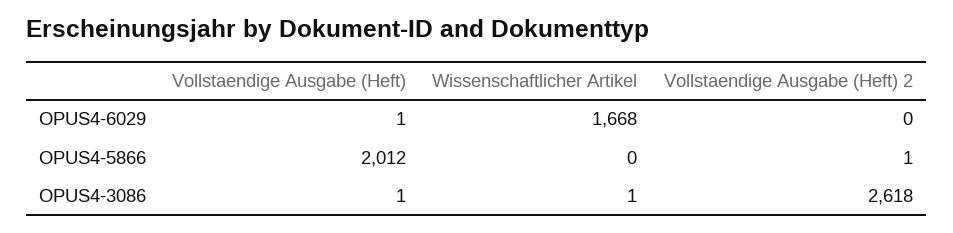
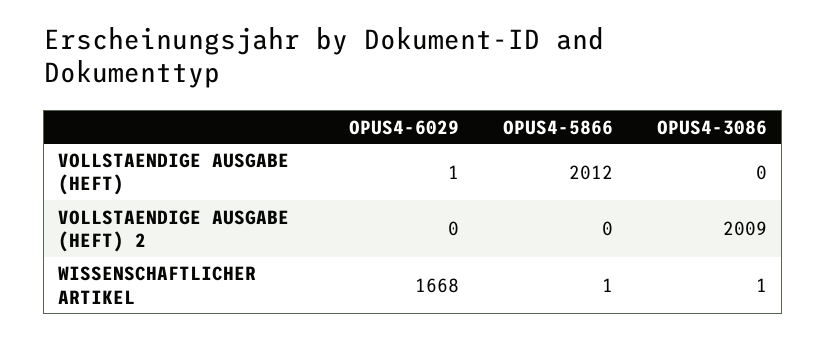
Wissenschaftlicher Artikel, OPUS4-5866: 0 -> 1
Vollstaendige Ausgabe (Heft) 2, OPUS4-5866: 1 -> 0
Vollstaendige Ausgabe (Heft), OPUS4-3086: 1 -> 0
Vollstaendige Ausgabe (Heft) 2, OPUS4-3086: 2618 -> 2009

